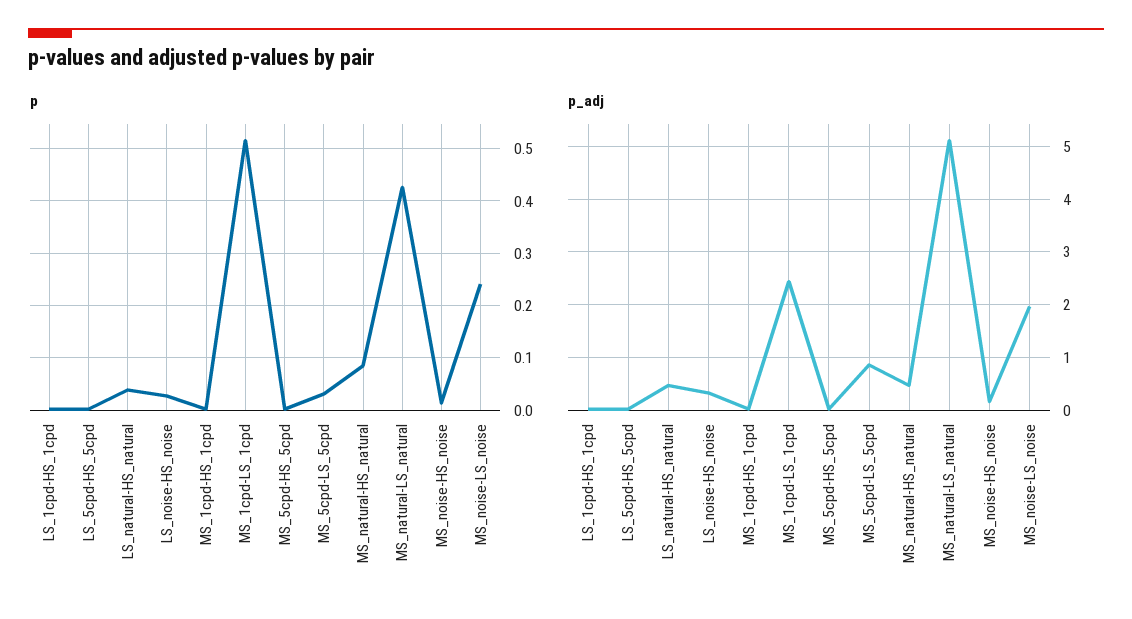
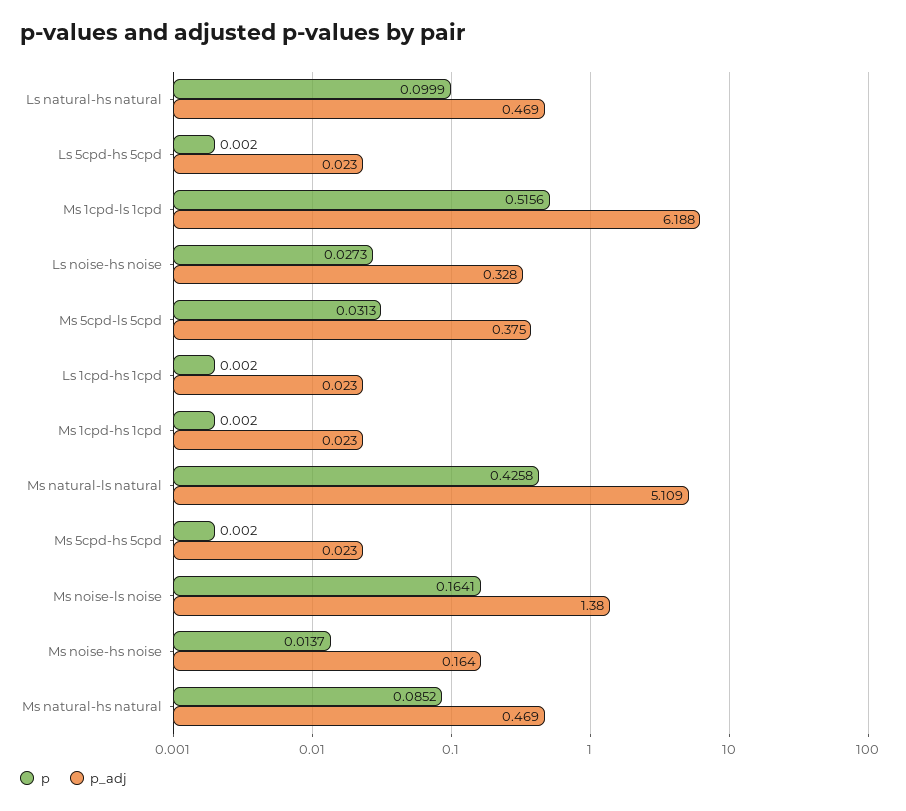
p, LS_natural-HS_natural: 0.04 -> 0.0999
p, MS_noise-LS_noise: 0.24 -> 0.1641
p_adj, MS_1cpd-LS_1cpd: 2.4 -> 6.188
p_adj, MS_5cpd-LS_5cpd: 0.8 -> 0.375
p_adj, MS_noise-LS_noise: 2 -> 1.38

